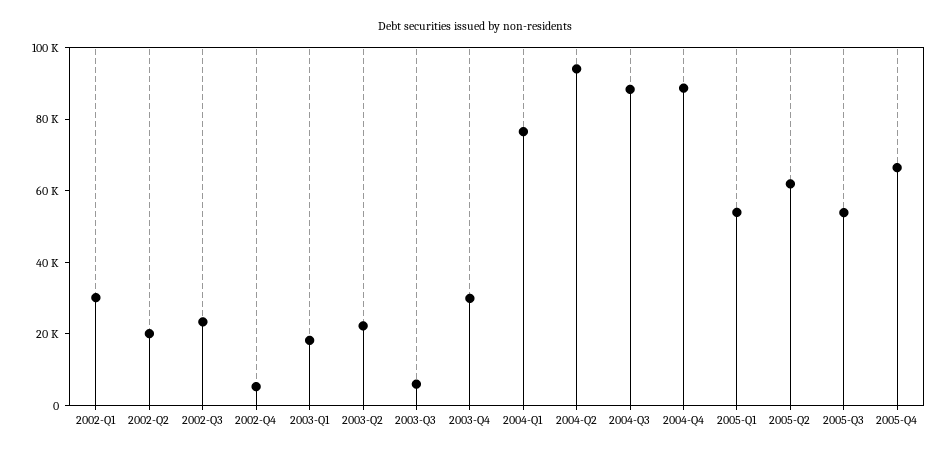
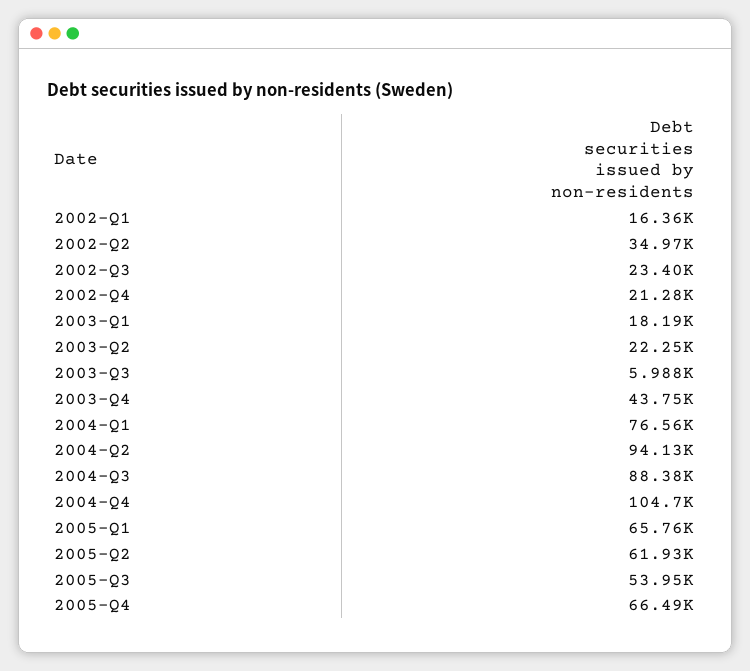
2002-Q1: 30000 -> 16360
2002-Q2: 20000 -> 34970
2002-Q4: 5000 -> 21280
2003-Q4: 30000 -> 43750
2004-Q4: 90000 -> 104700
2005-Q1: 55000 -> 65760

